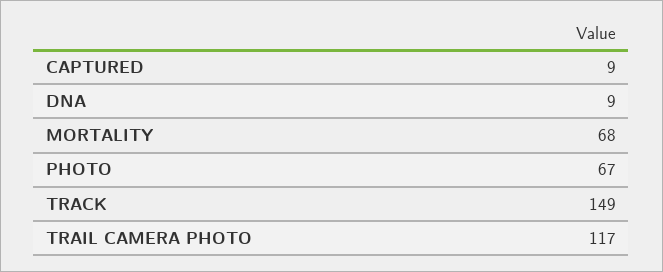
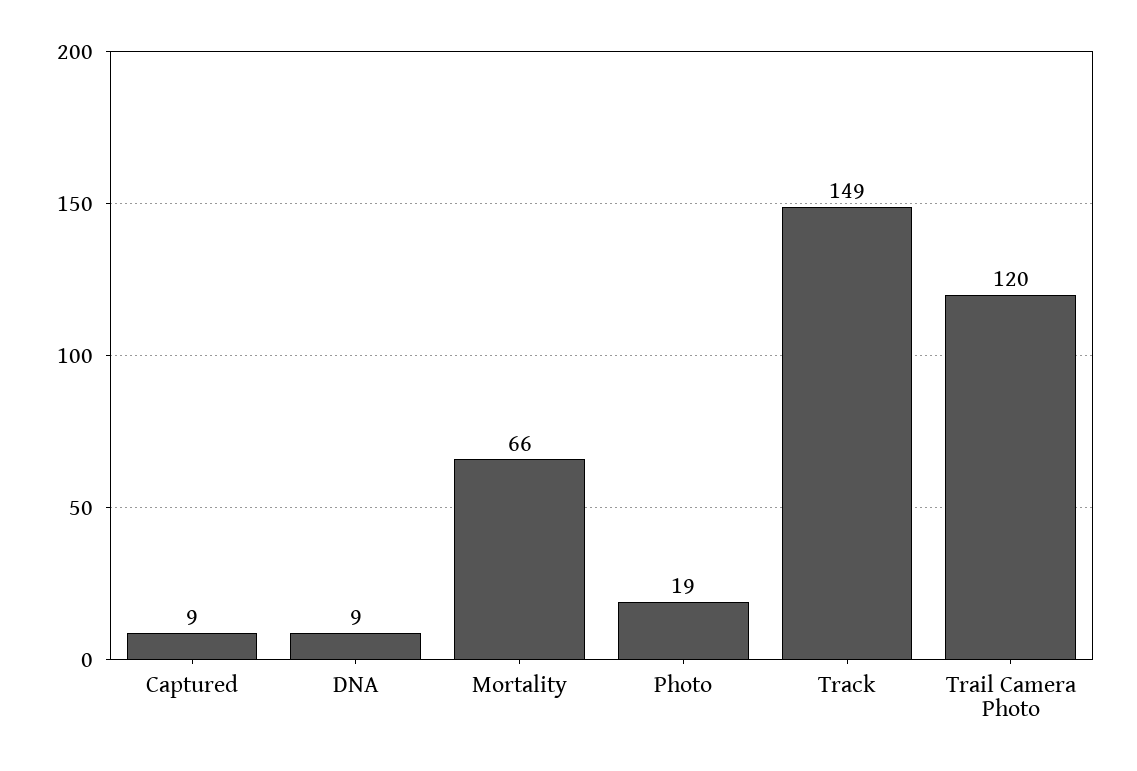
MORTALITY: 68 -> 66
PHOTO: 67 -> 19
TRAIL CAMERA PHOTO: 117 -> 120

